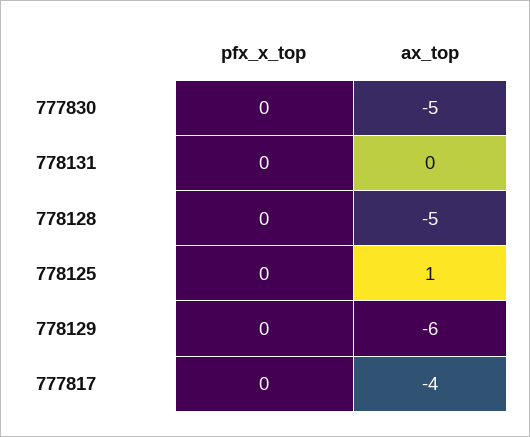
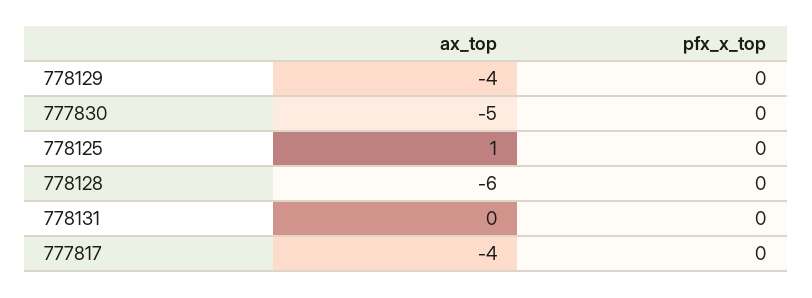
ax_top, 778128: -5 -> -6
ax_top, 778129: -6 -> -4

